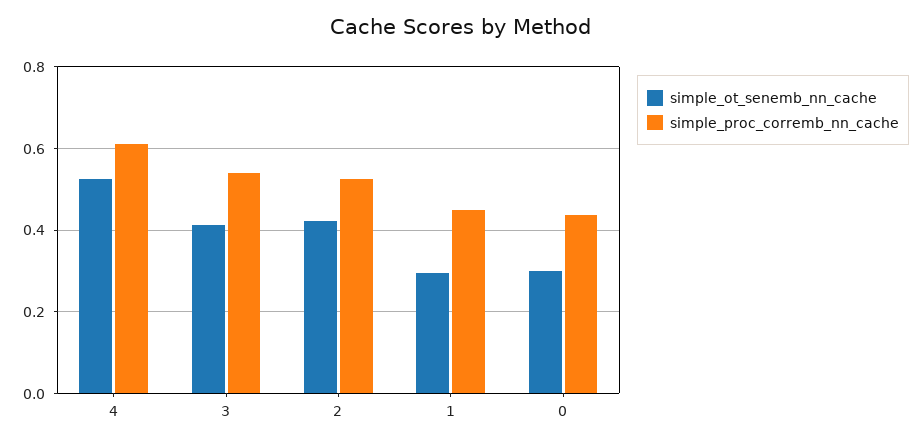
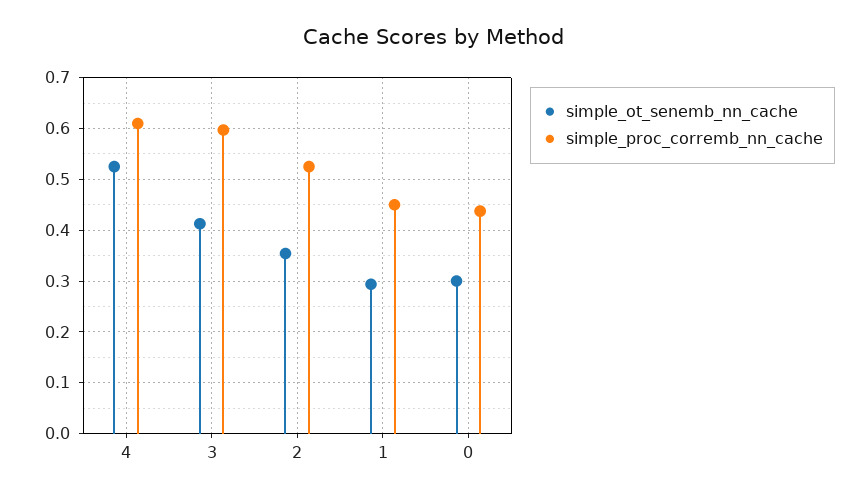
simple_proc_corremb_nn_cache, 3: 0.54 -> 0.6
simple_ot_senemb_nn_cache, 2: 0.42 -> 0.36

